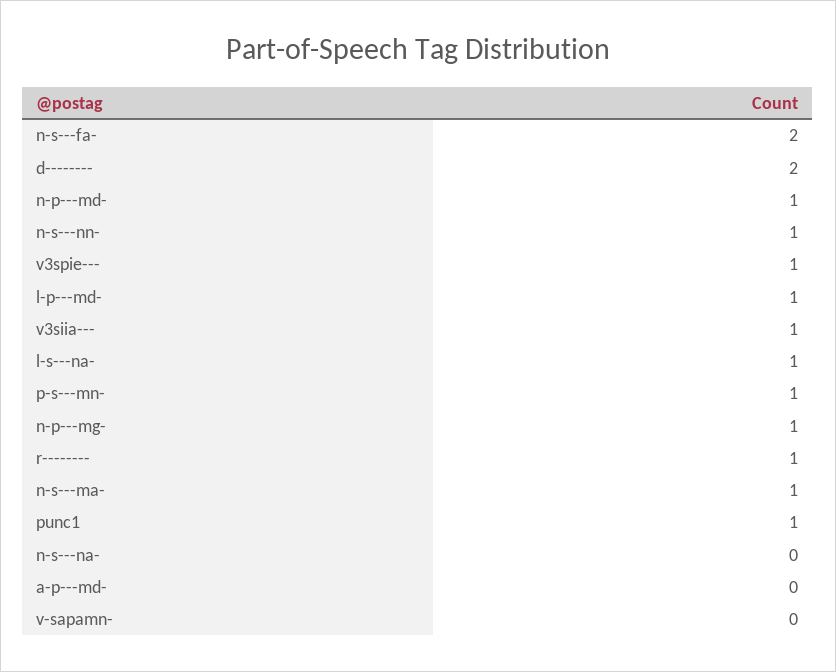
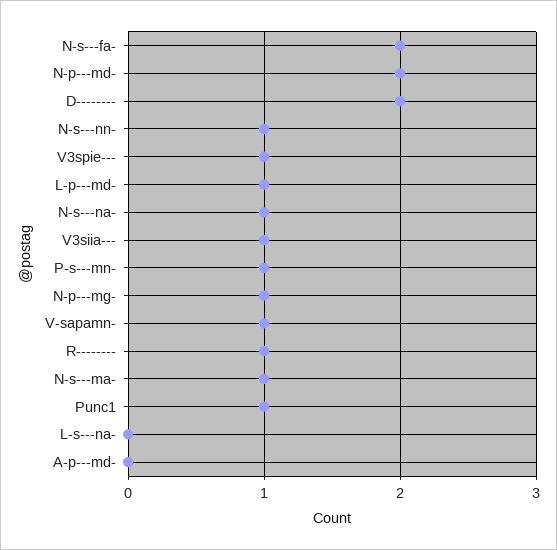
n-p---md-: 1 -> 2
l-s---na-: 1 -> 0
n-s---na-: 0 -> 1
v-sapamn-: 0 -> 1

